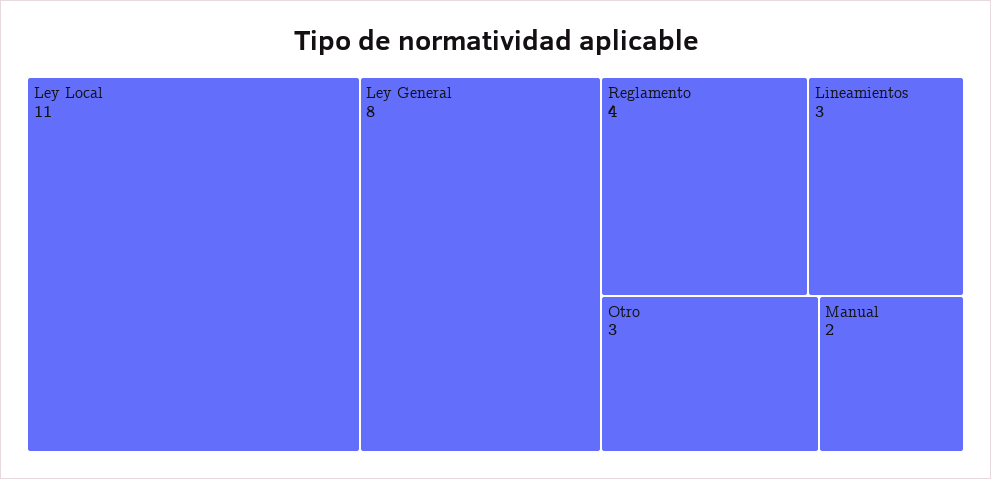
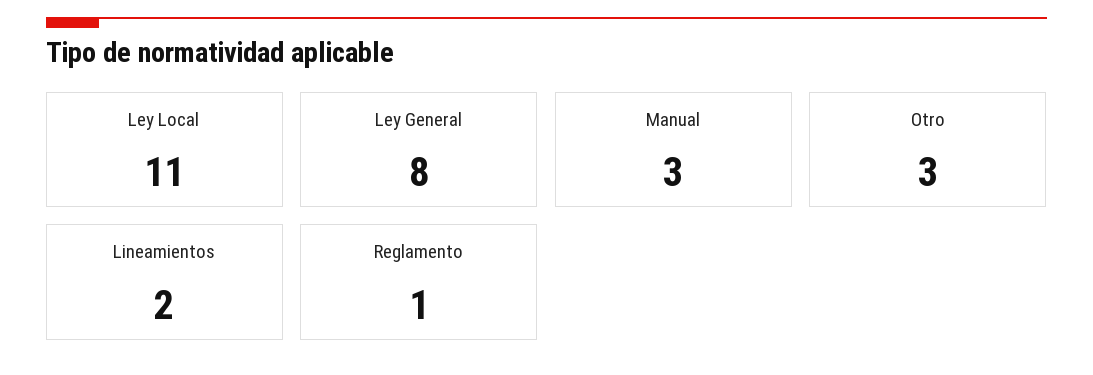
Reglamento: 4 -> 1
Lineamientos: 3 -> 2
Manual: 2 -> 3

